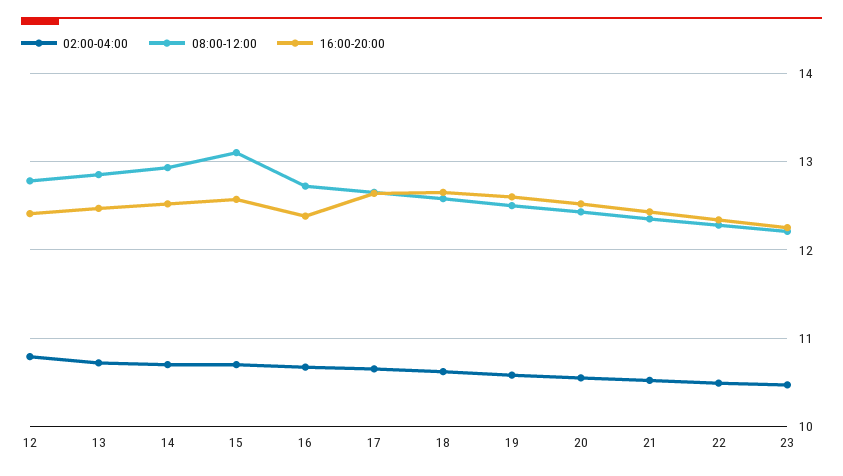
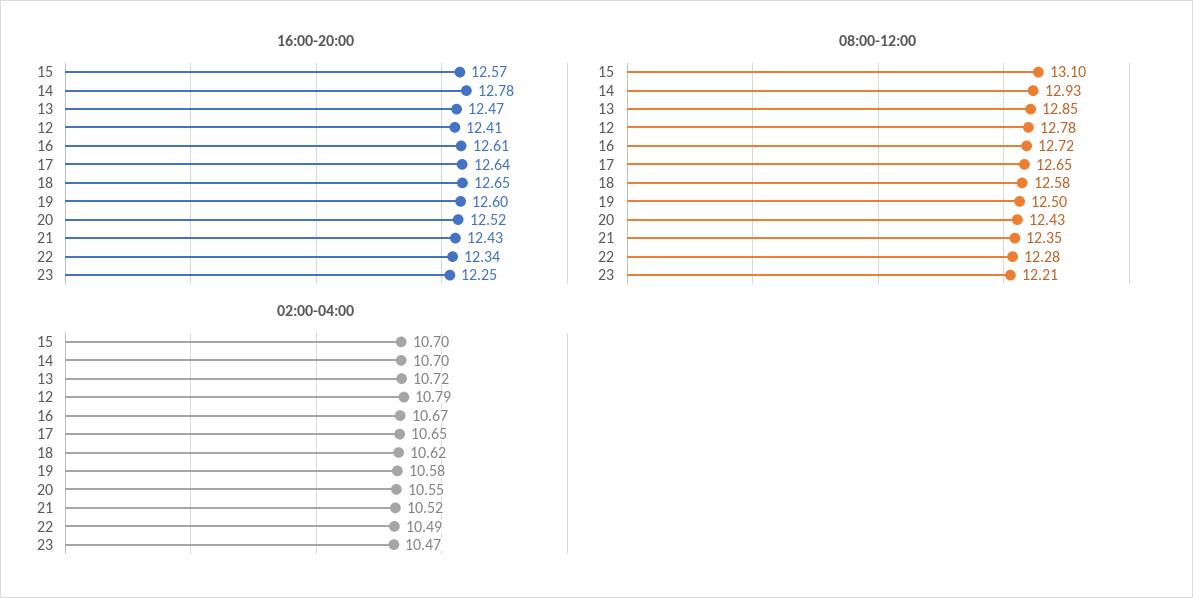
16:00-20:00, 14: 12.5 -> 12.78
16:00-20:00, 16: 12.4 -> 12.61

